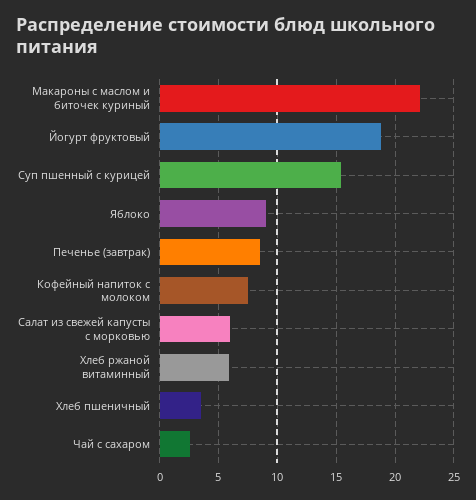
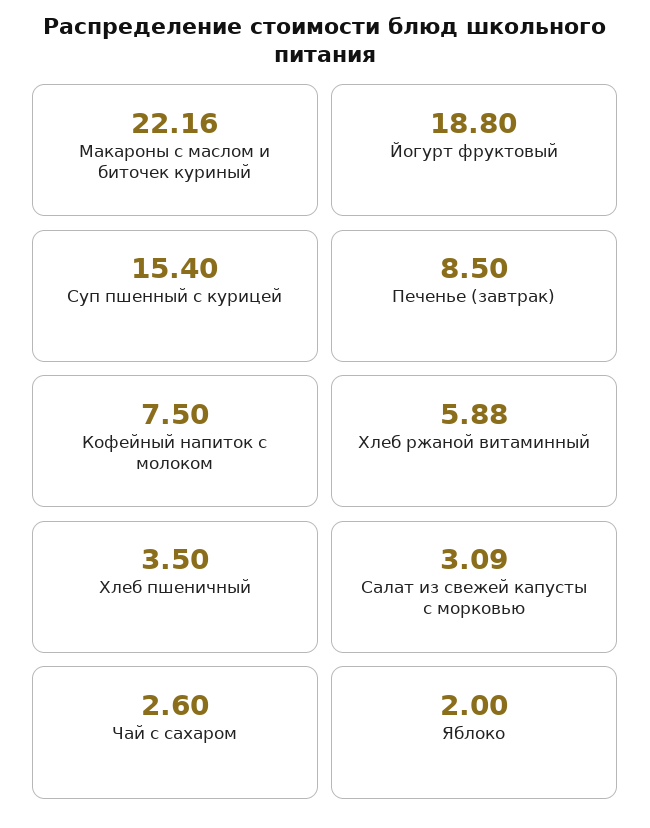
Яблоко: 9 -> 2
Салат из свежей капусты с морковью: 6 -> 3.09

